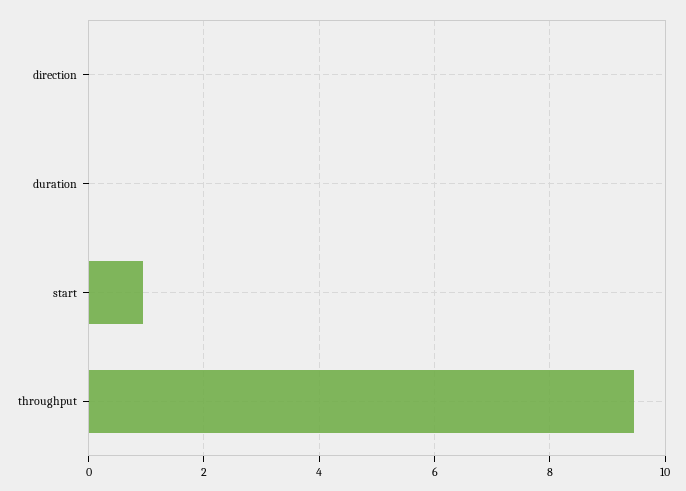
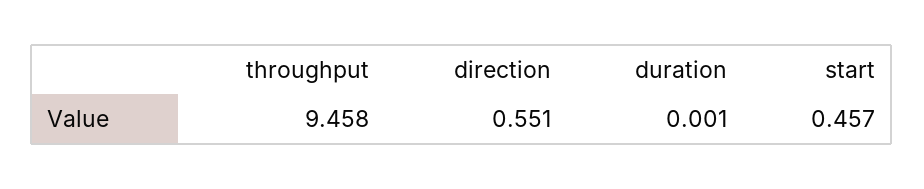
direction: 0 -> 0.551
start: 1 -> 0.457

